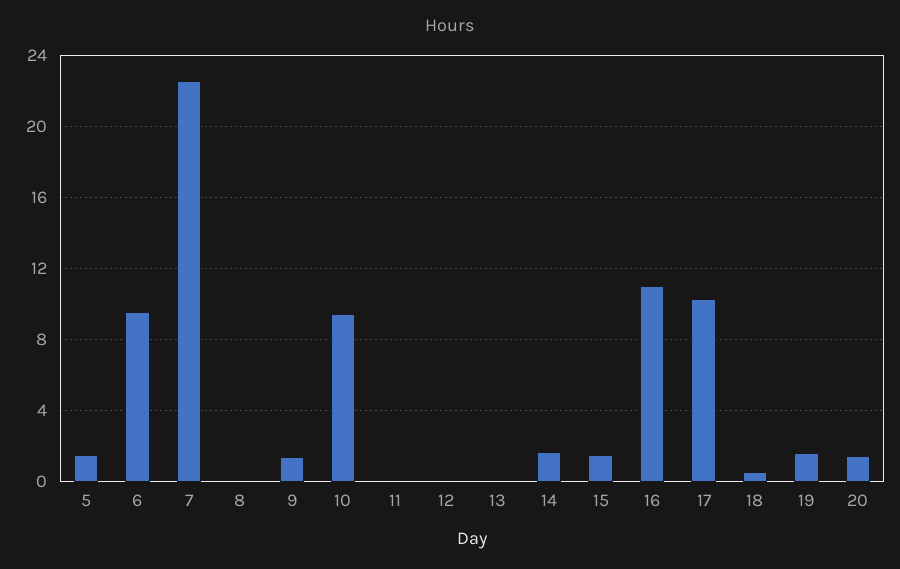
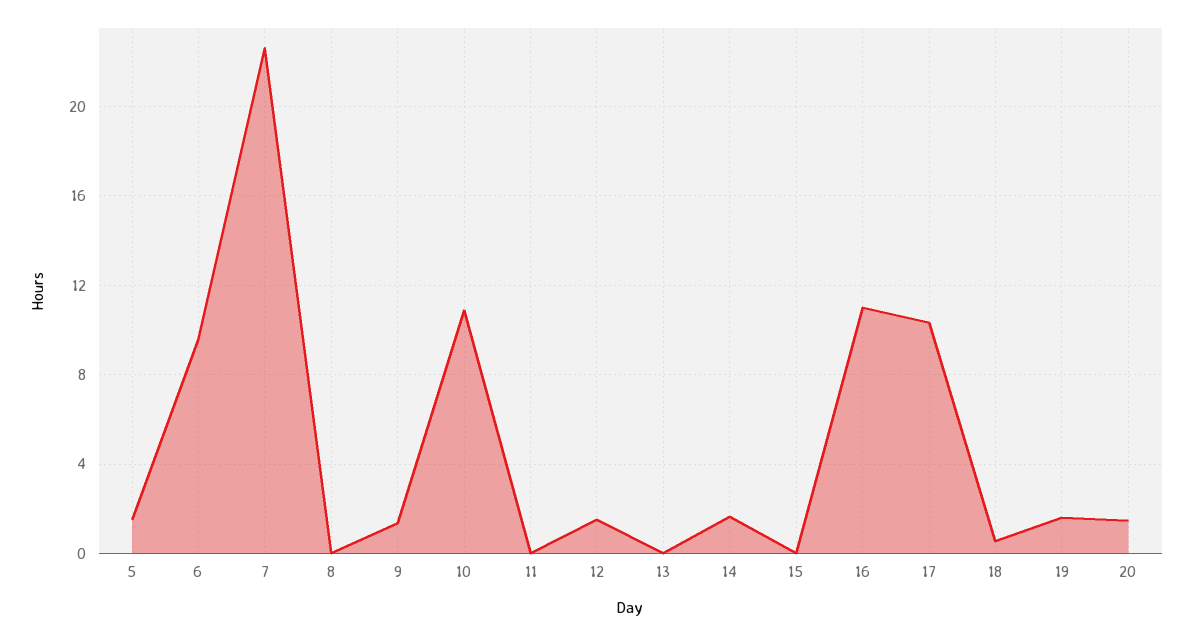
10: 9.5 -> 11
12: 0 -> 1.5
15: 1.5 -> 0

